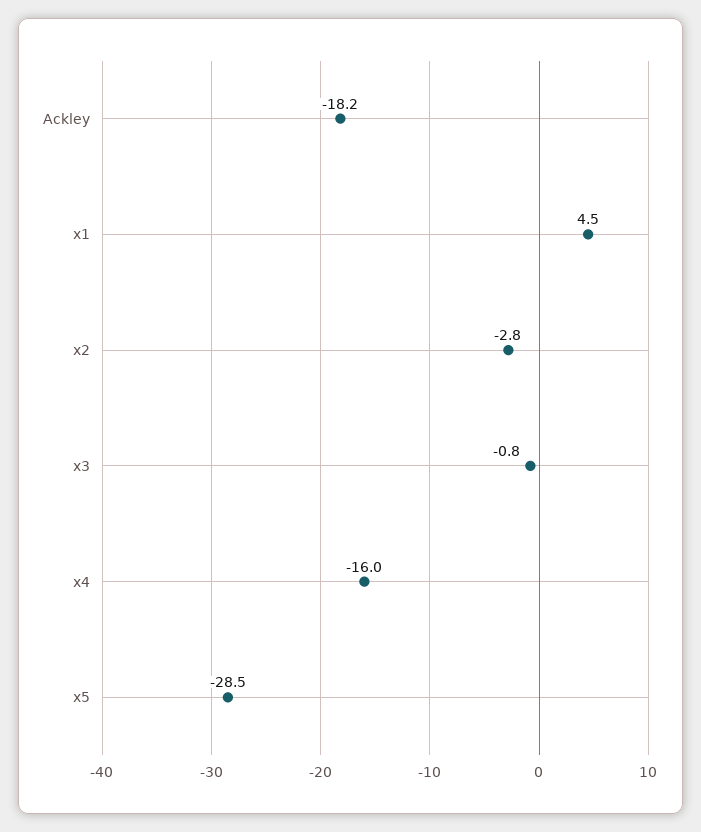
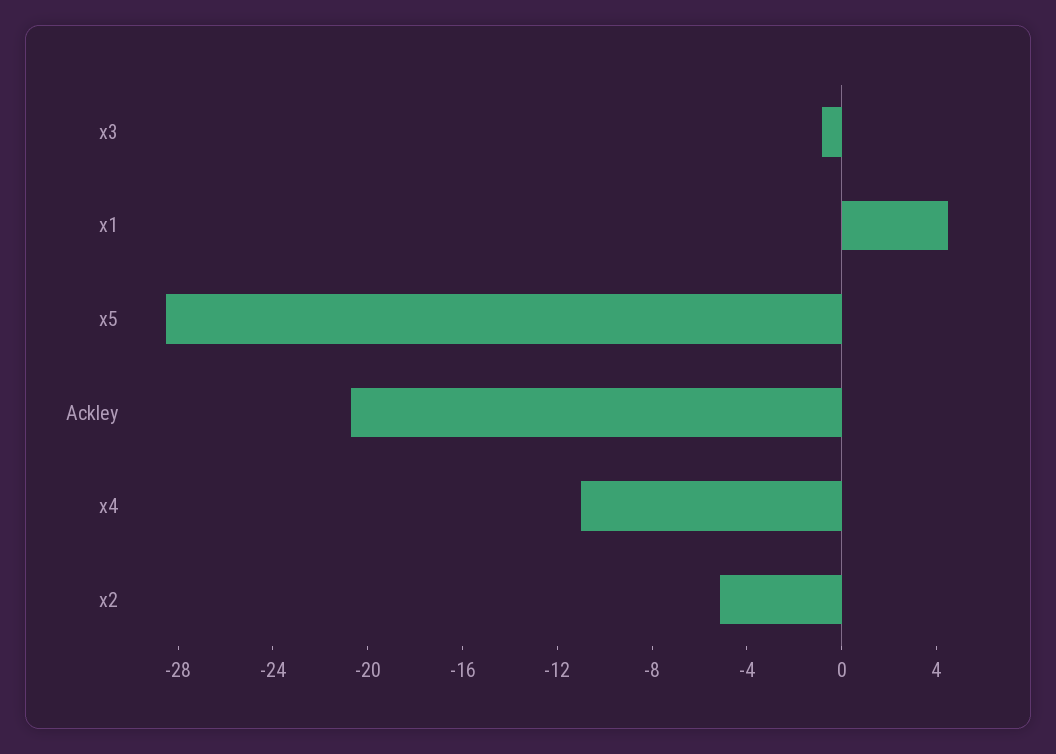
Ackley: -18.2 -> -21
x2: -2.8 -> -5
x4: -16 -> -11

